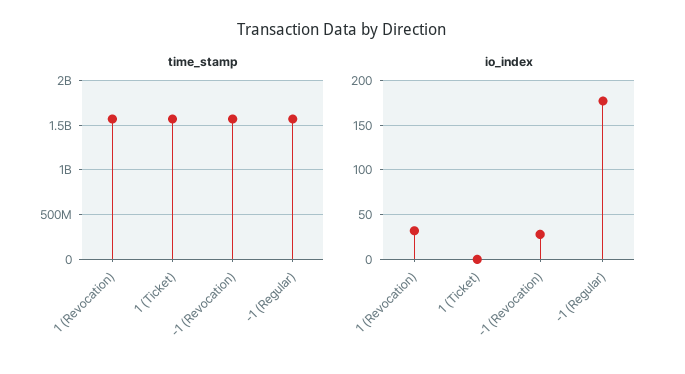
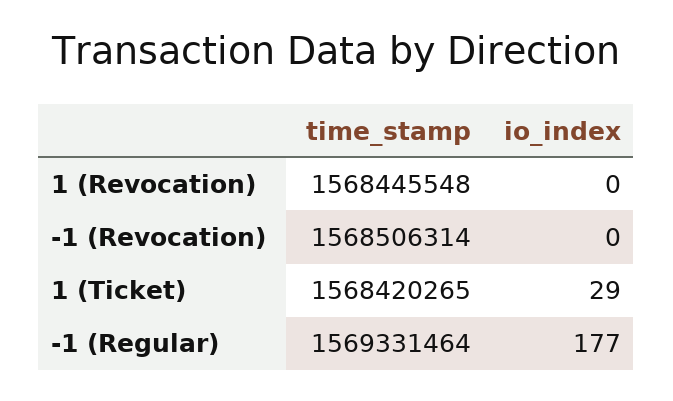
io_index, 1 (Revocation): 30 -> 0
io_index, 1 (Ticket): 0 -> 29
io_index, -1 (Revocation): 30 -> 0

